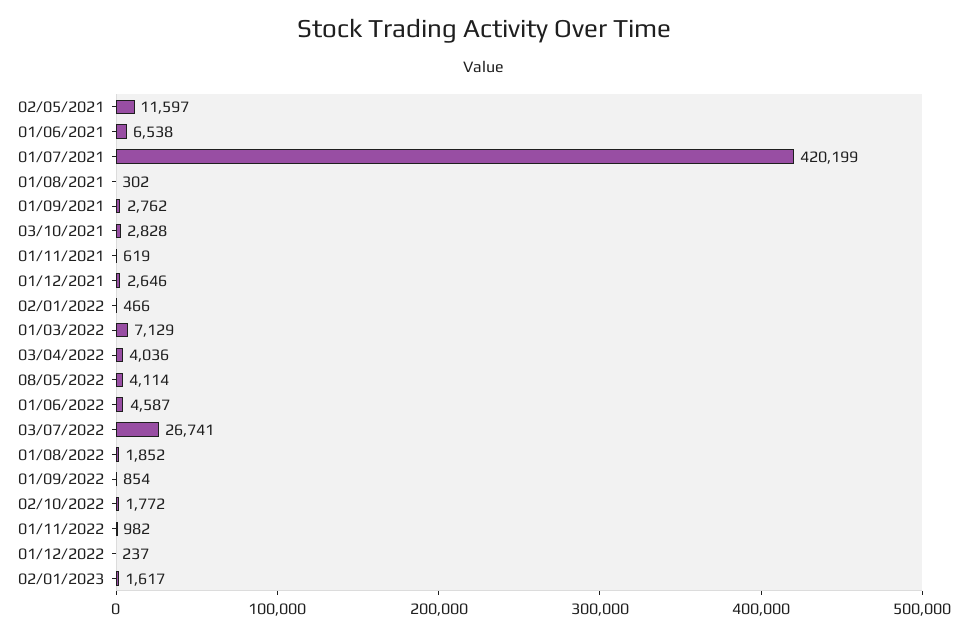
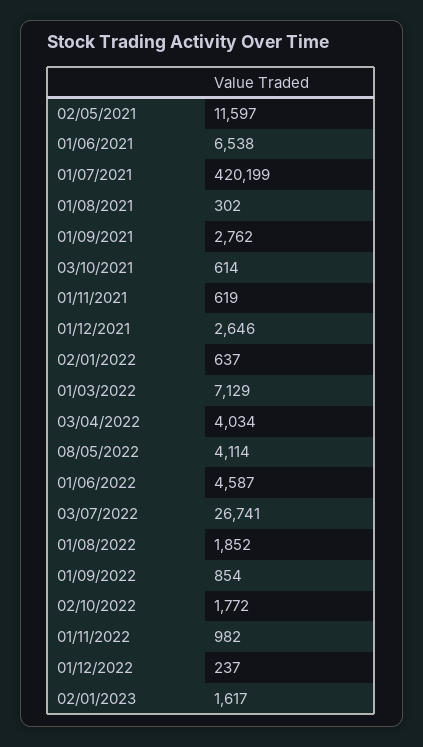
03/10/2021: 2828 -> 614
02/01/2022: 466 -> 637
03/04/2022: 4036 -> 4034

